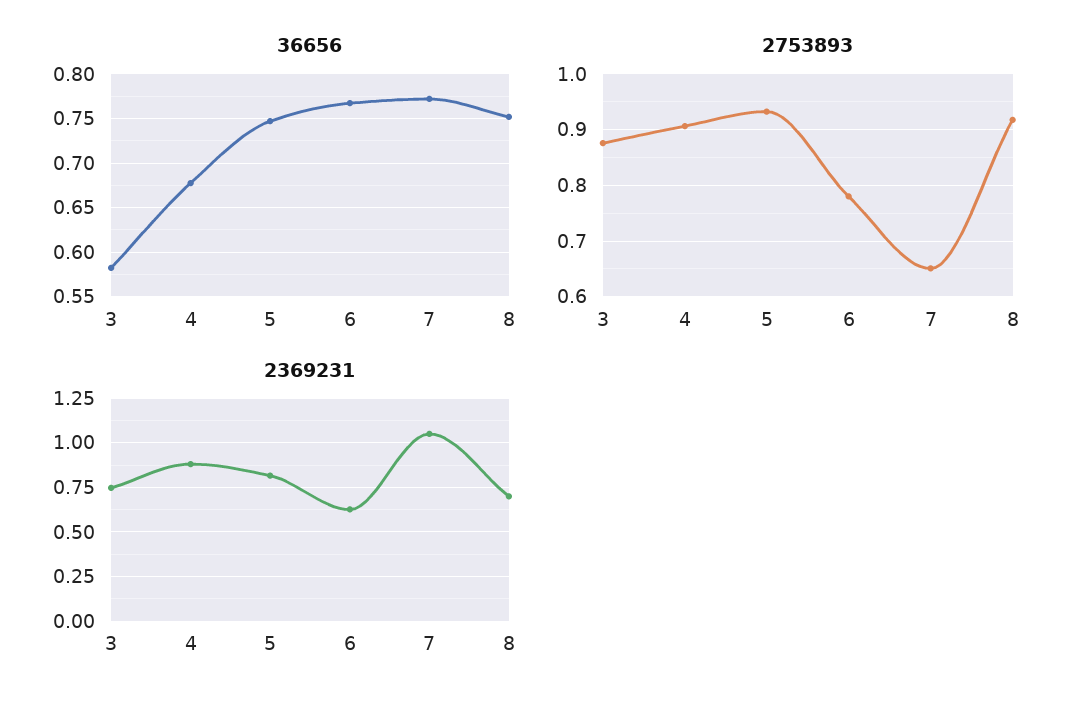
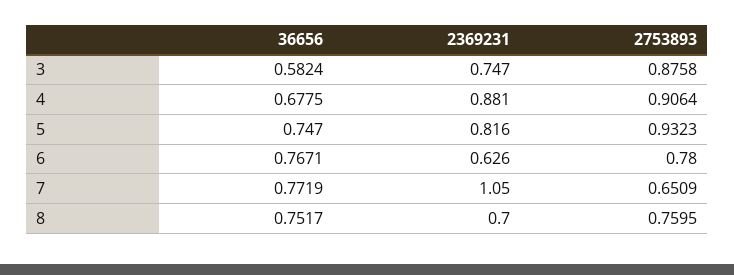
2753893, 8: 0.92 -> 0.7595

